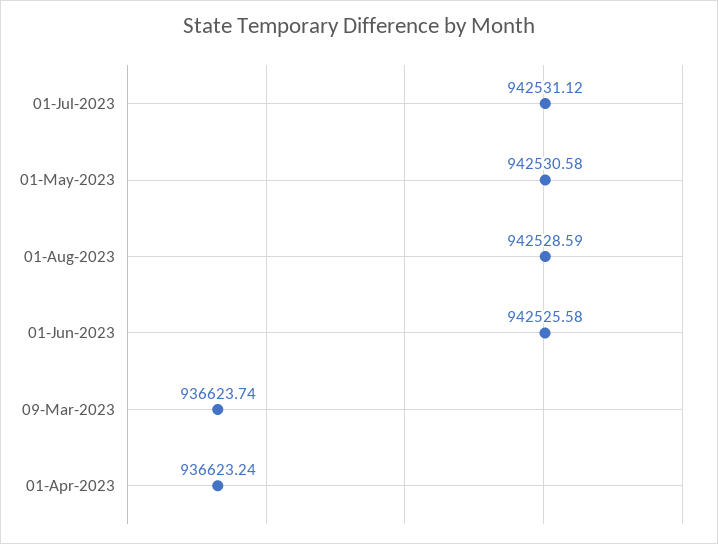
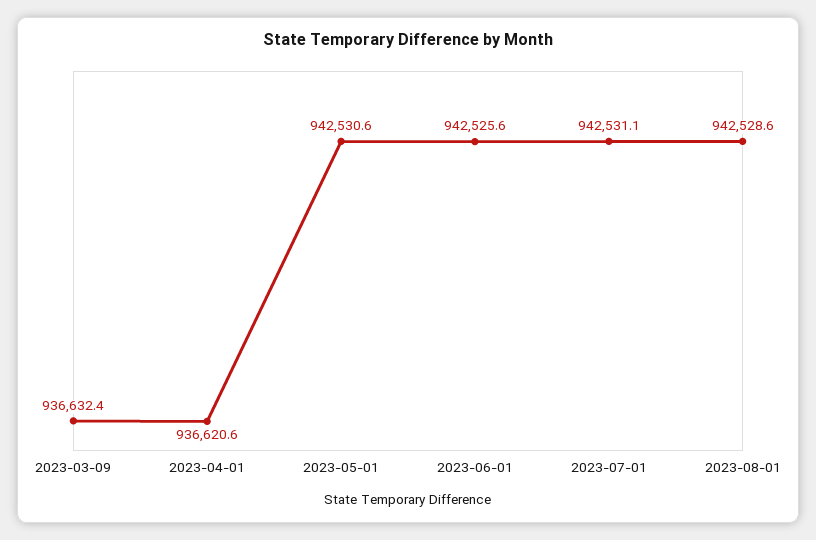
09-Mar-2023: 936623.74 -> 936632.4
01-Apr-2023: 936623.24 -> 936620.6

